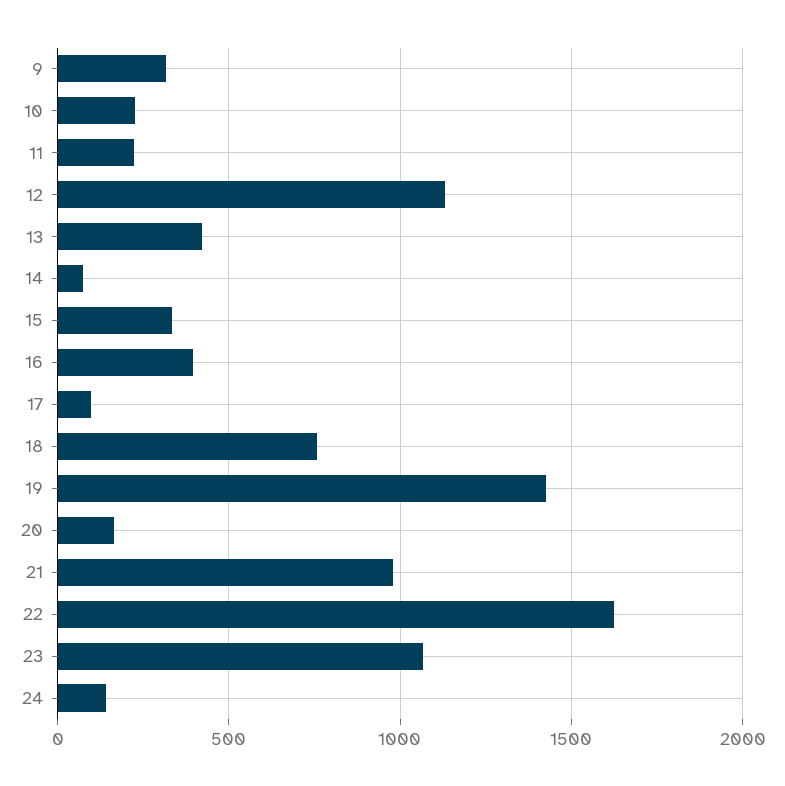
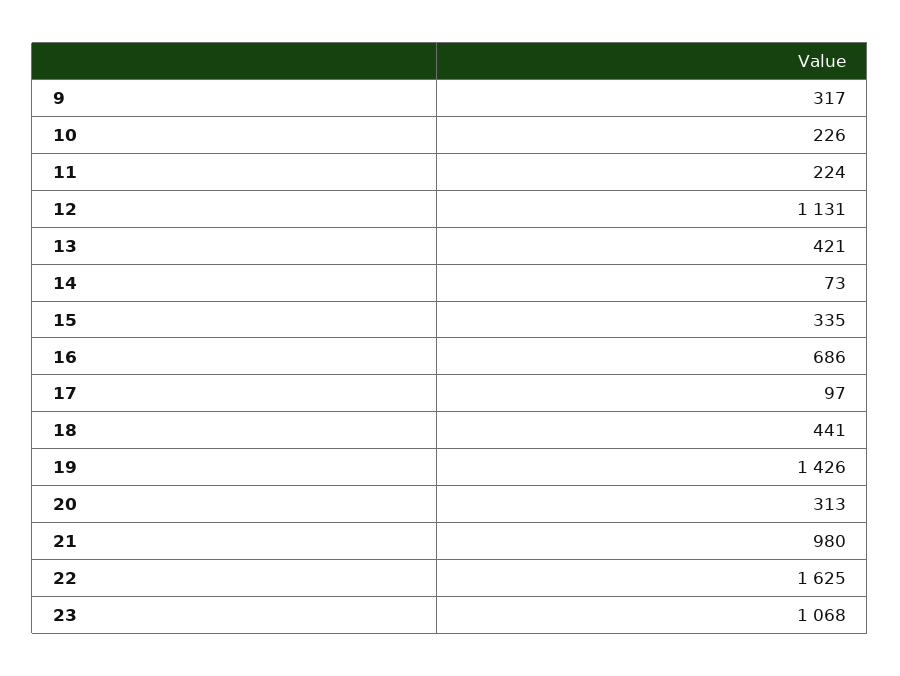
16: 400 -> 686
18: 750 -> 441
20: 150 -> 313
24: 150 -> none

